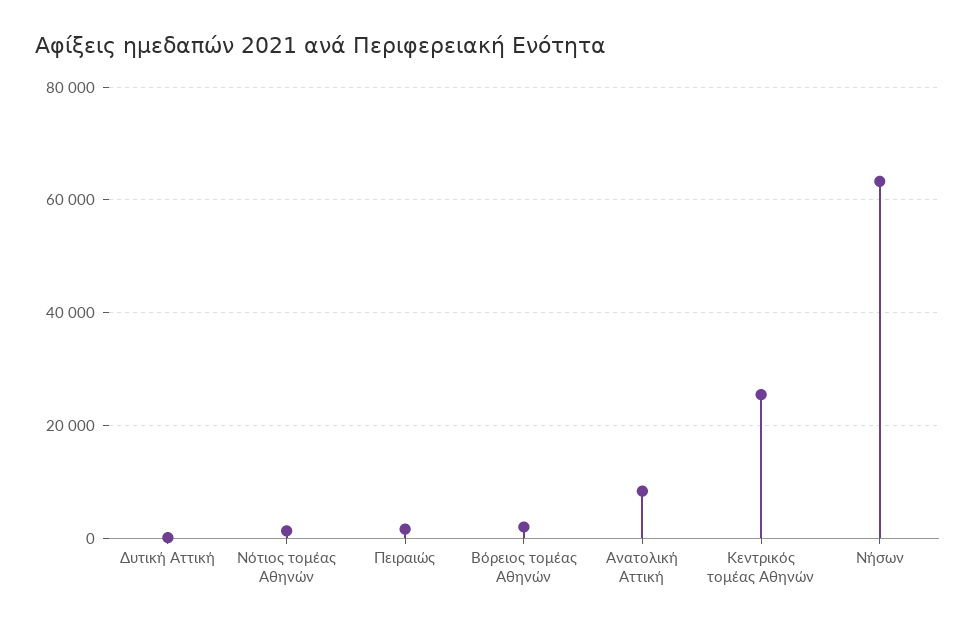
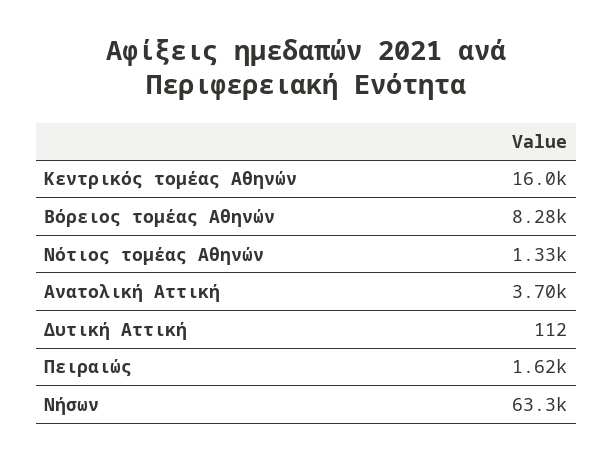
Βόρειος τομέας Αθηνών: 2000 -> 8280
Ανατολική Αττική: 8000 -> 3700
Κεντρικός τομέας Αθηνών: 26000 -> 16000

